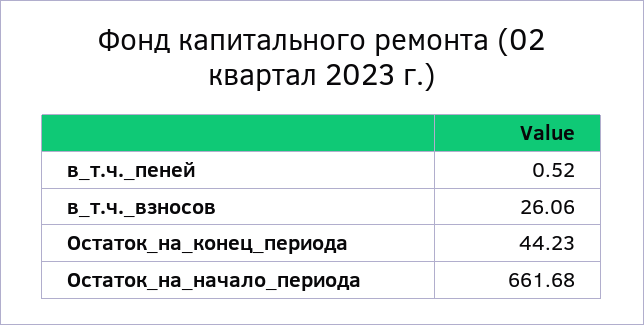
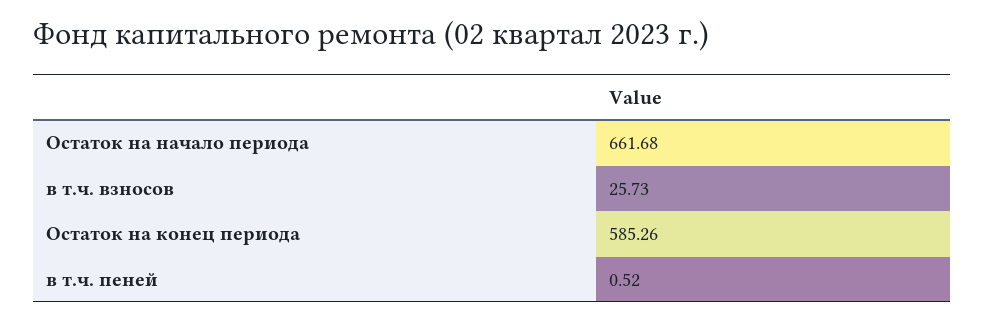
в_т.ч._взносов: 26.06 -> 25.73
Остаток_на_конец_периода: 44.23 -> 585.26

